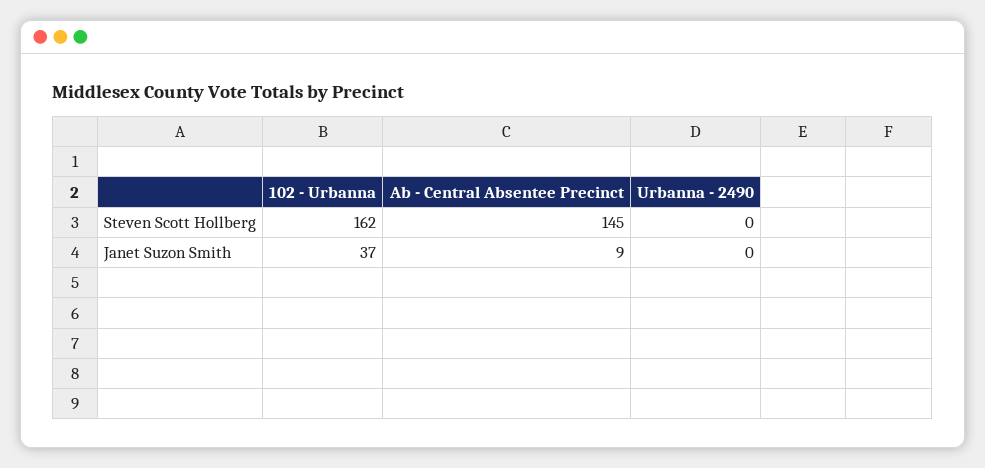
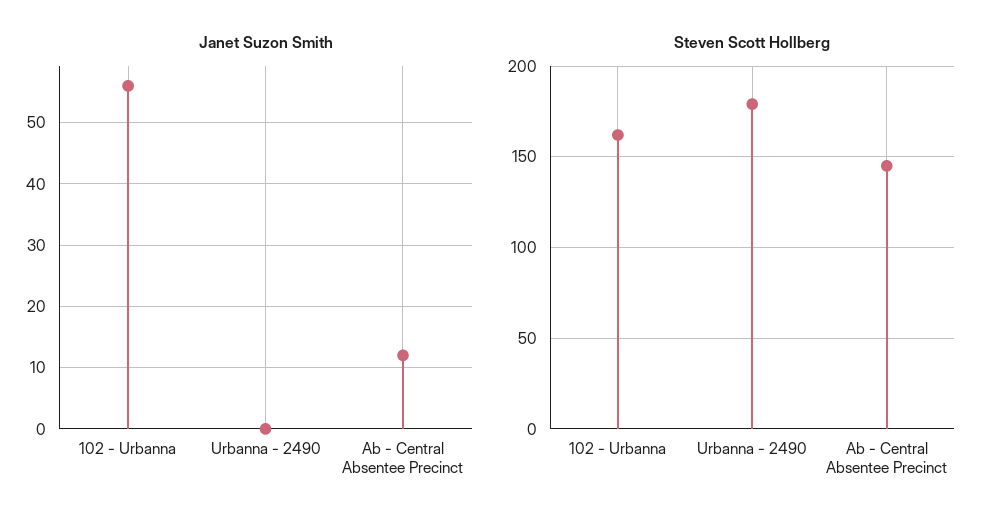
Steven Scott Hollberg, Urbanna - 2490: 0 -> 180
Janet Suzon Smith, 102 - Urbanna: 37 -> 56
Janet Suzon Smith, Ab - Central Absentee Precinct: 9 -> 12

